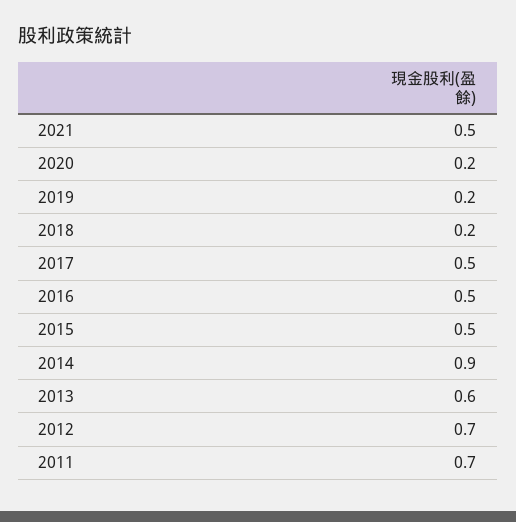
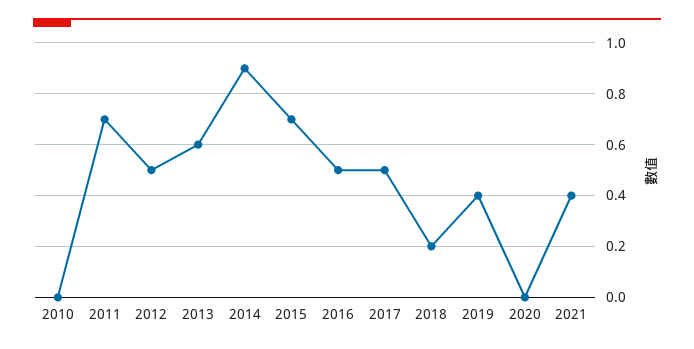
2021: 0.5 -> 0.4
2020: 0.2 -> 0
2019: 0.2 -> 0.4
2015: 0.5 -> 0.7
2012: 0.7 -> 0.5
2010: none -> 0

